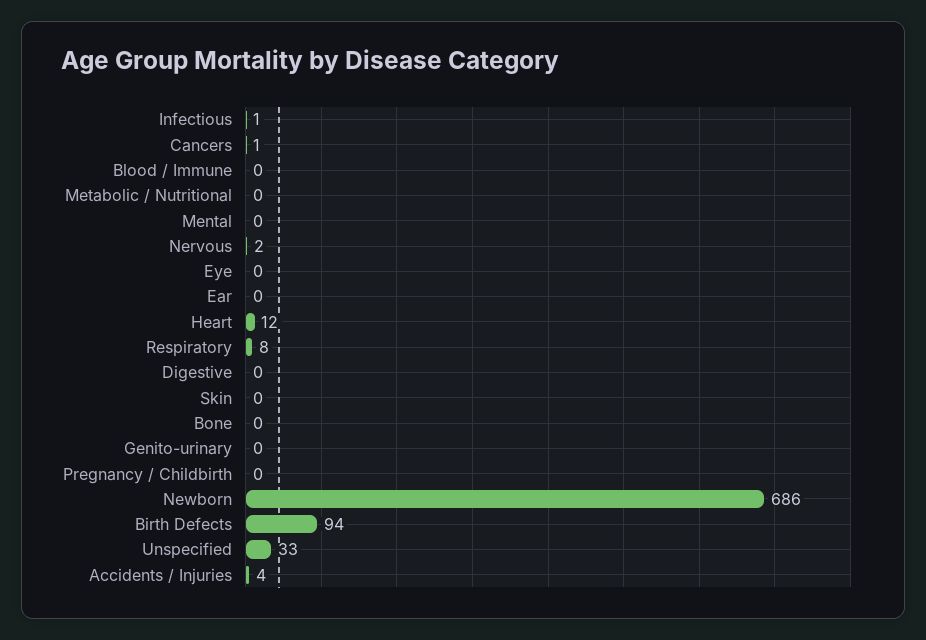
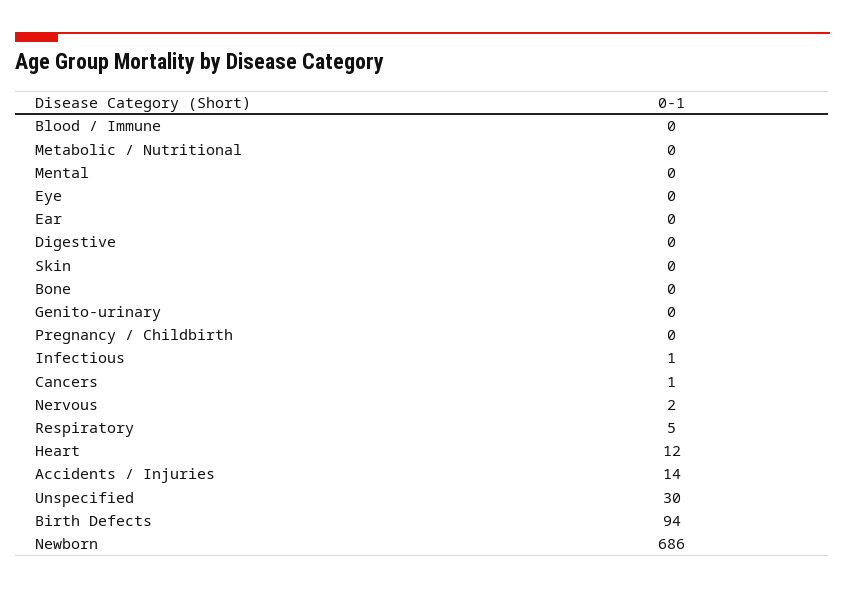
Respiratory: 8 -> 5
Unspecified: 33 -> 30
Accidents / Injuries: 4 -> 14

